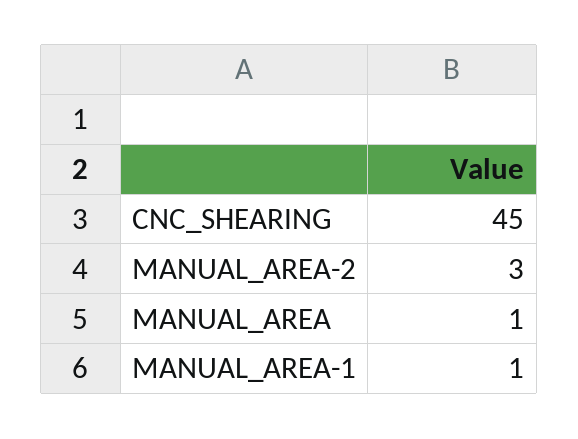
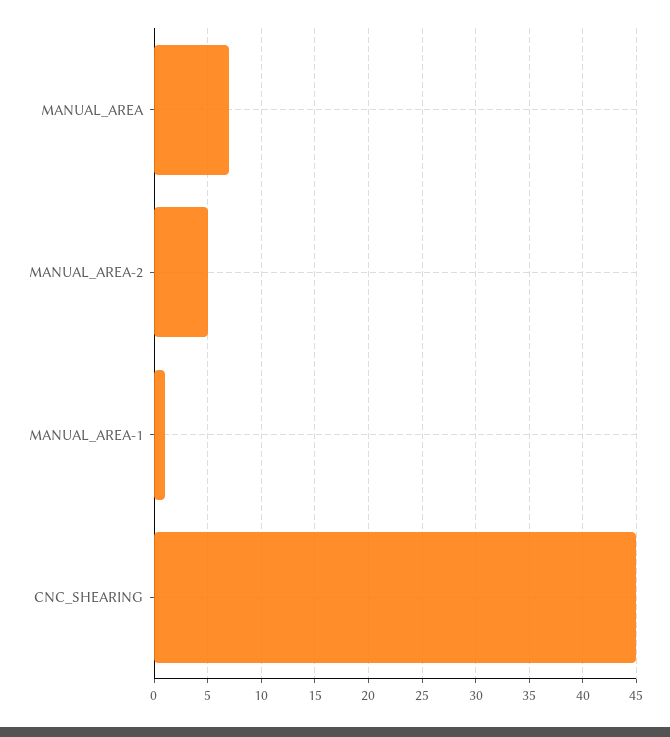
MANUAL_AREA-2: 3 -> 5
MANUAL_AREA: 1 -> 7

